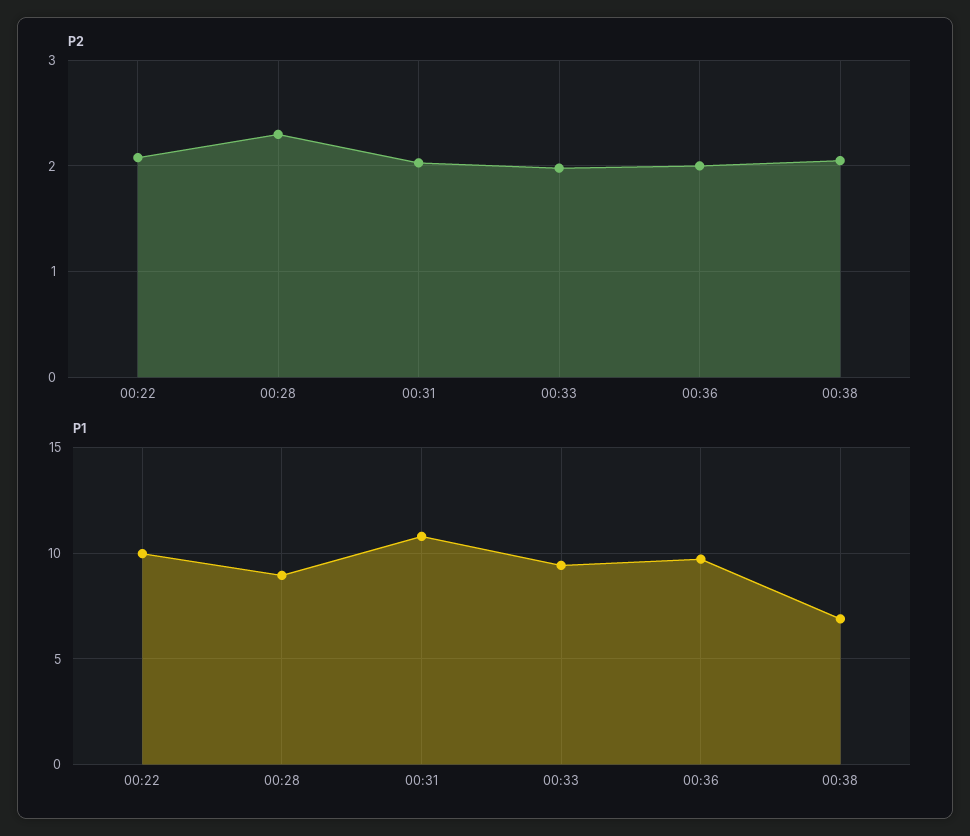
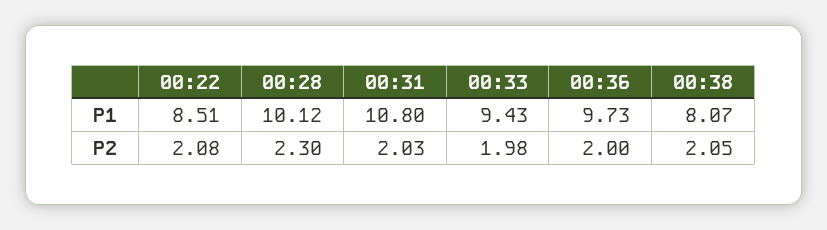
P1, 00:22: 10 -> 8.51
P1, 00:28: 9 -> 10.12
P1, 00:38: 7 -> 8.07

